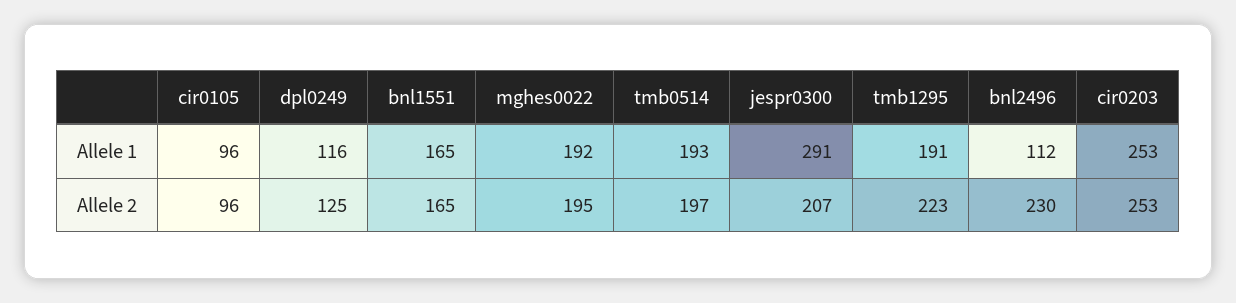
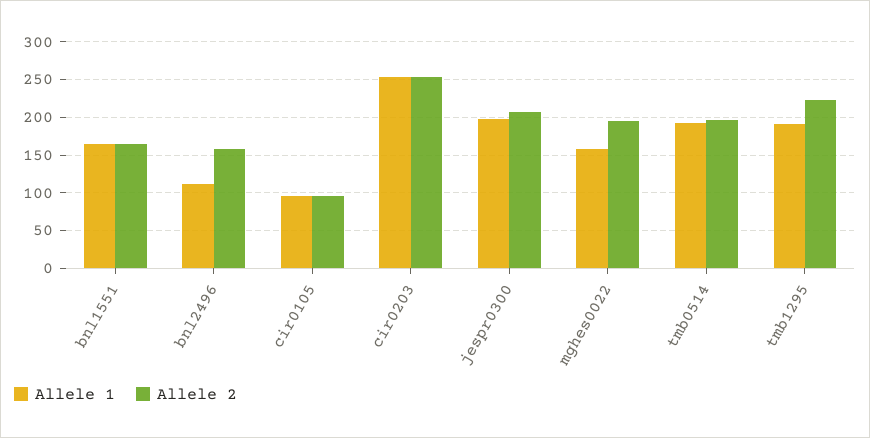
Allele 1, dpl0249: 116 -> none
Allele 1, mghes0022: 192 -> 160
Allele 1, jespr0300: 291 -> 200
Allele 2, dpl0249: 125 -> none
Allele 2, bnl2496: 230 -> 160

